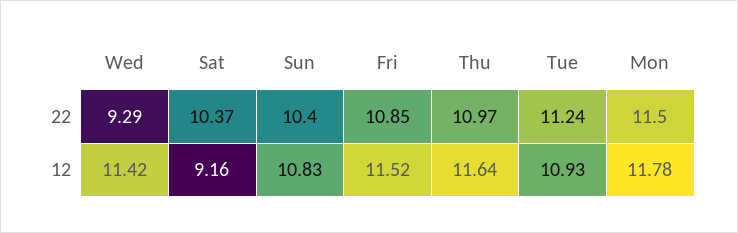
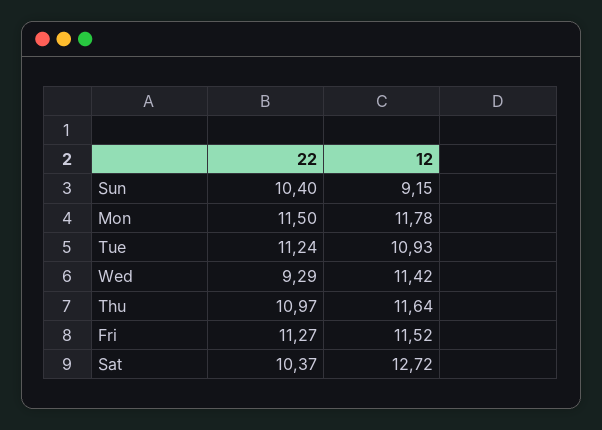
Fri, 22: 10.85 -> 11.27
Sat, 12: 9.16 -> 12.72
Sun, 12: 10.83 -> 9.15

